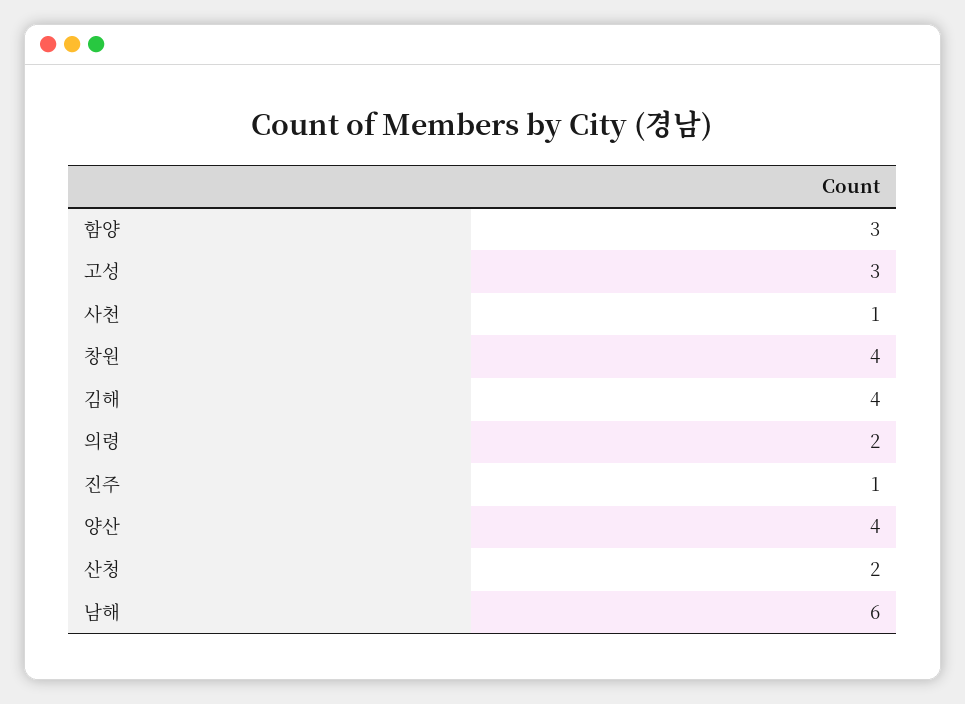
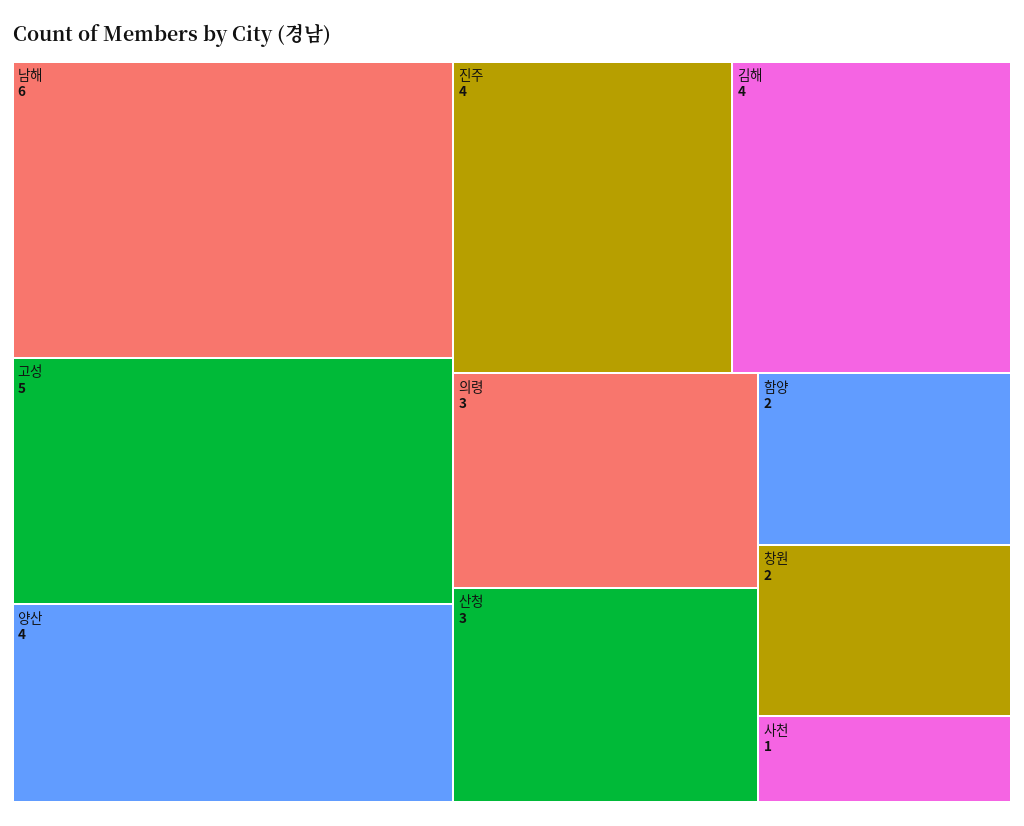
함양: 3 -> 2
고성: 3 -> 5
창원: 4 -> 2
의령: 2 -> 3
진주: 1 -> 4
산청: 2 -> 3

